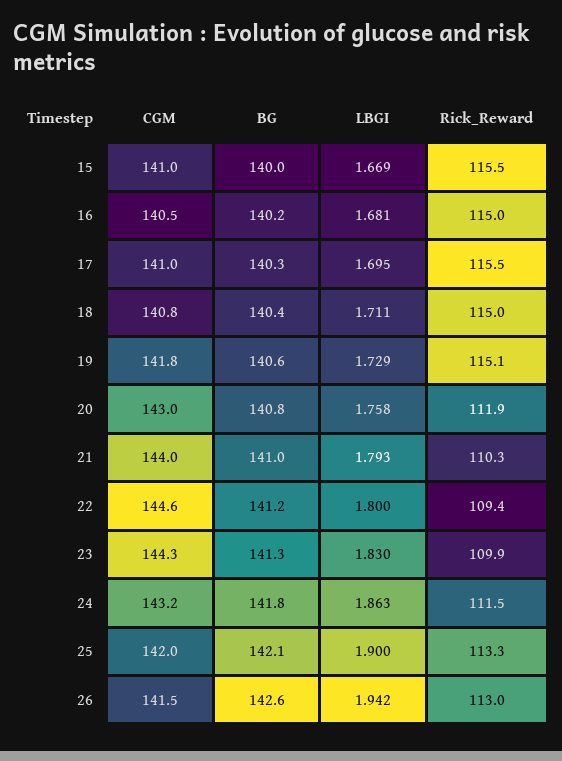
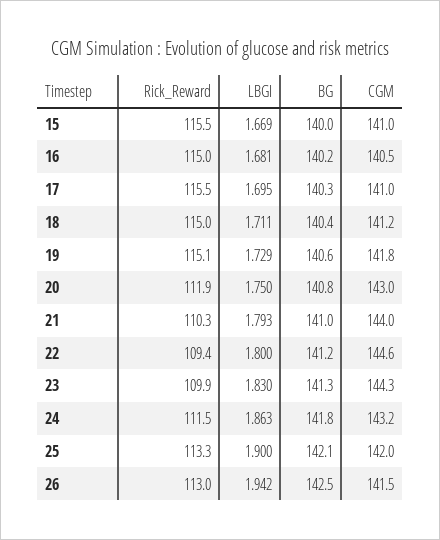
CGM, 18: 140.8 -> 141.2
LBGI, 20: 1.758 -> 1.75
BG, 26: 142.6 -> 142.5

